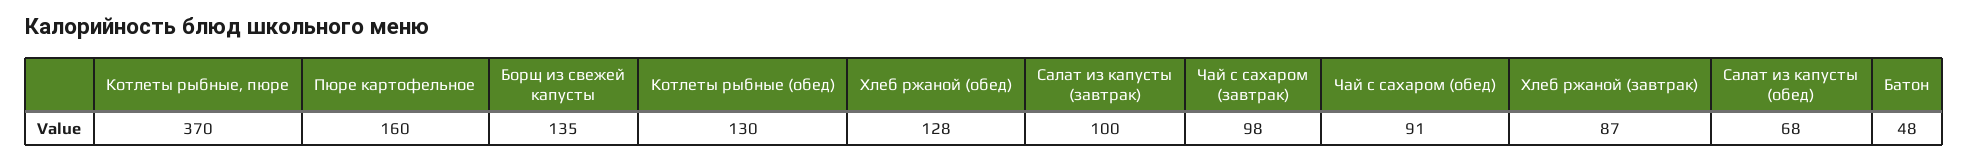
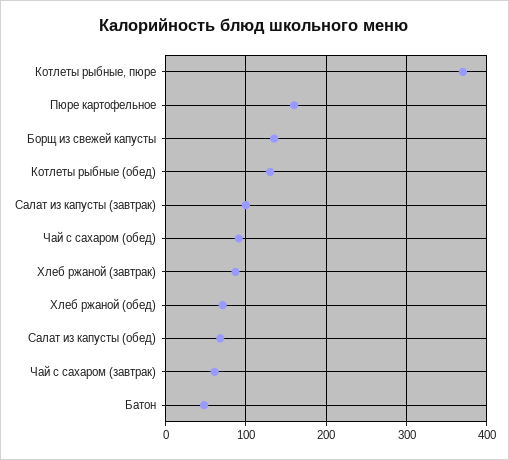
Хлеб ржаной (обед): 128 -> 70
Чай с сахаром (завтрак): 98 -> 60

